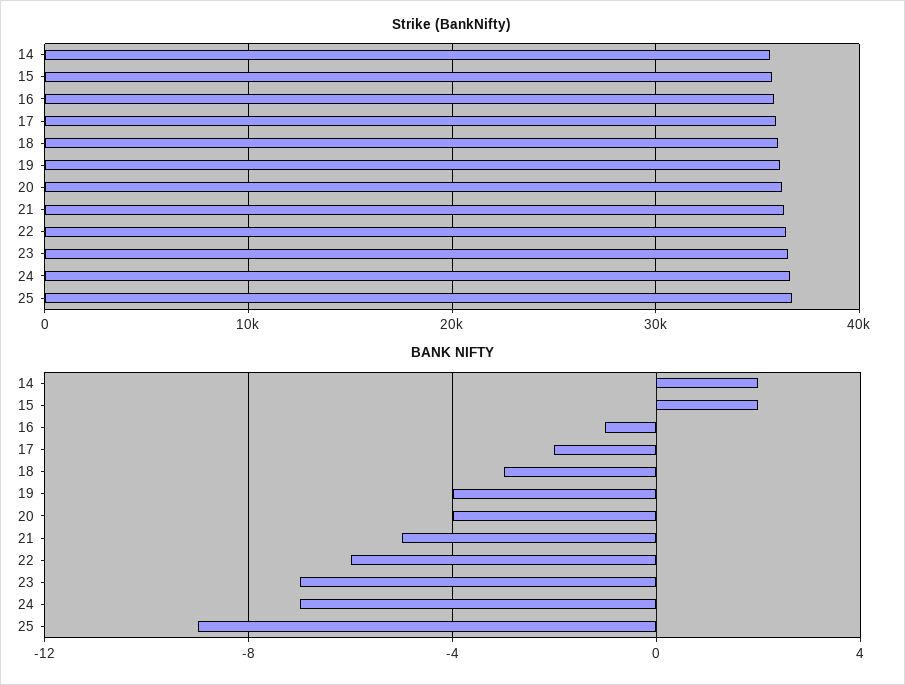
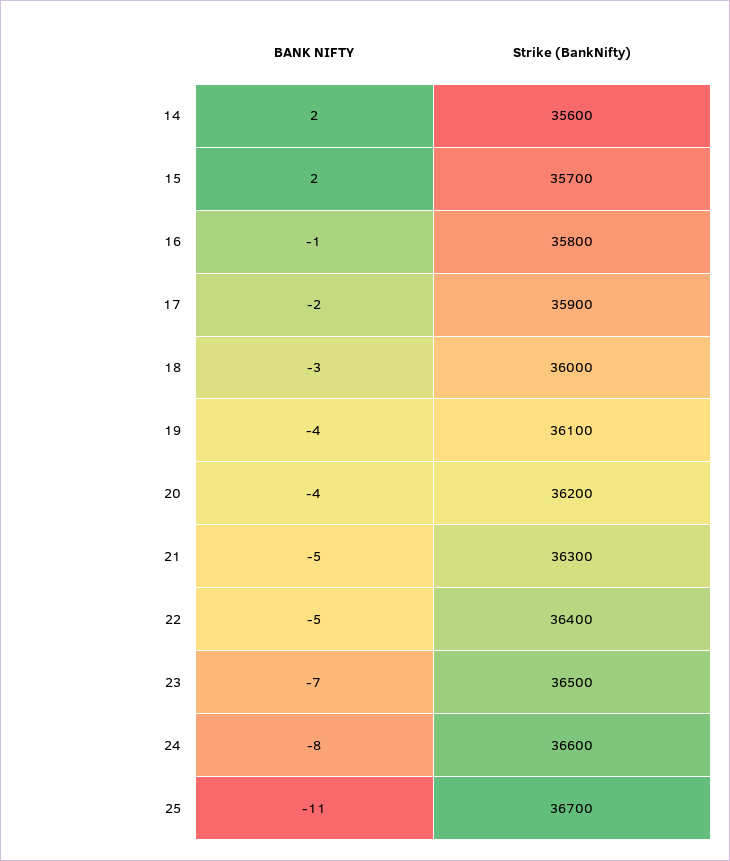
BANK NIFTY, 22: -6 -> -5
BANK NIFTY, 24: -7 -> -8
BANK NIFTY, 25: -9 -> -11

